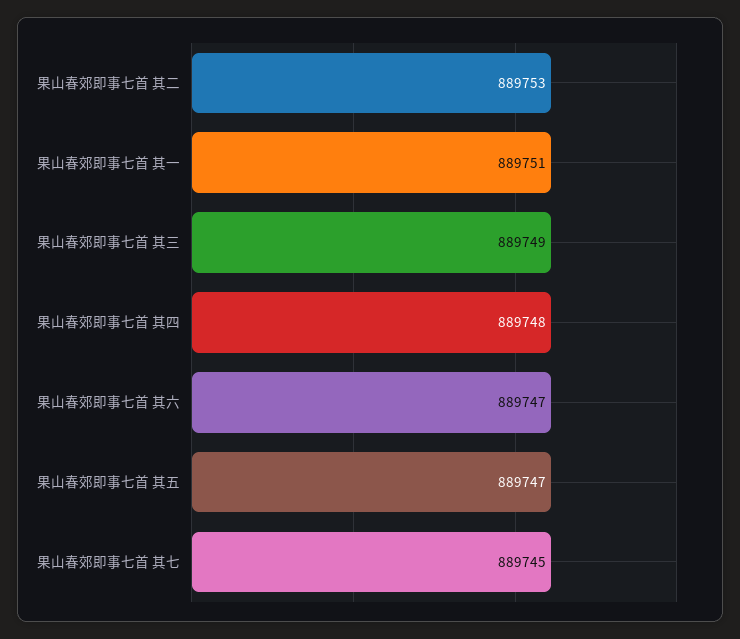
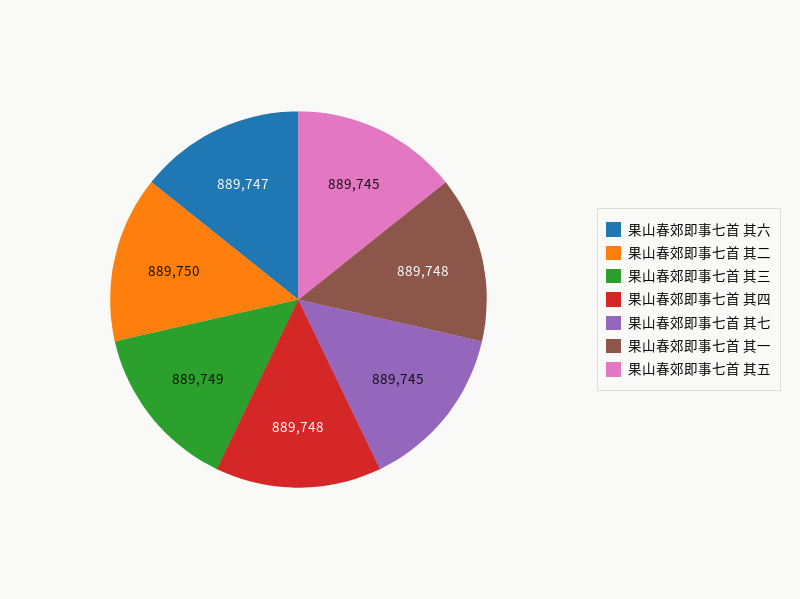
果山春郊即事七首 其二: 889753 -> 889750
果山春郊即事七首 其一: 889751 -> 889748
果山春郊即事七首 其五: 889747 -> 889745

